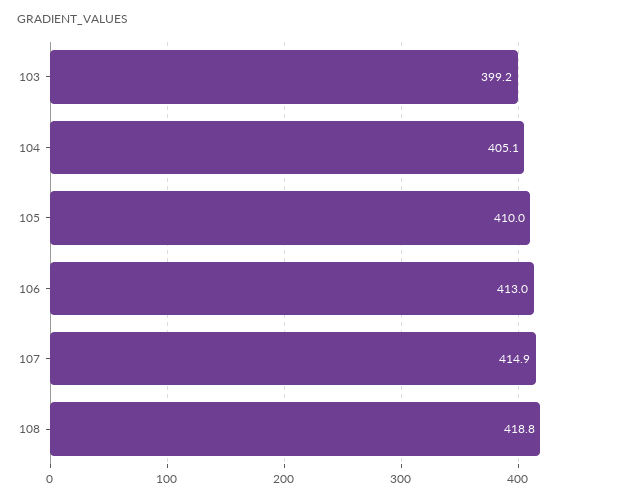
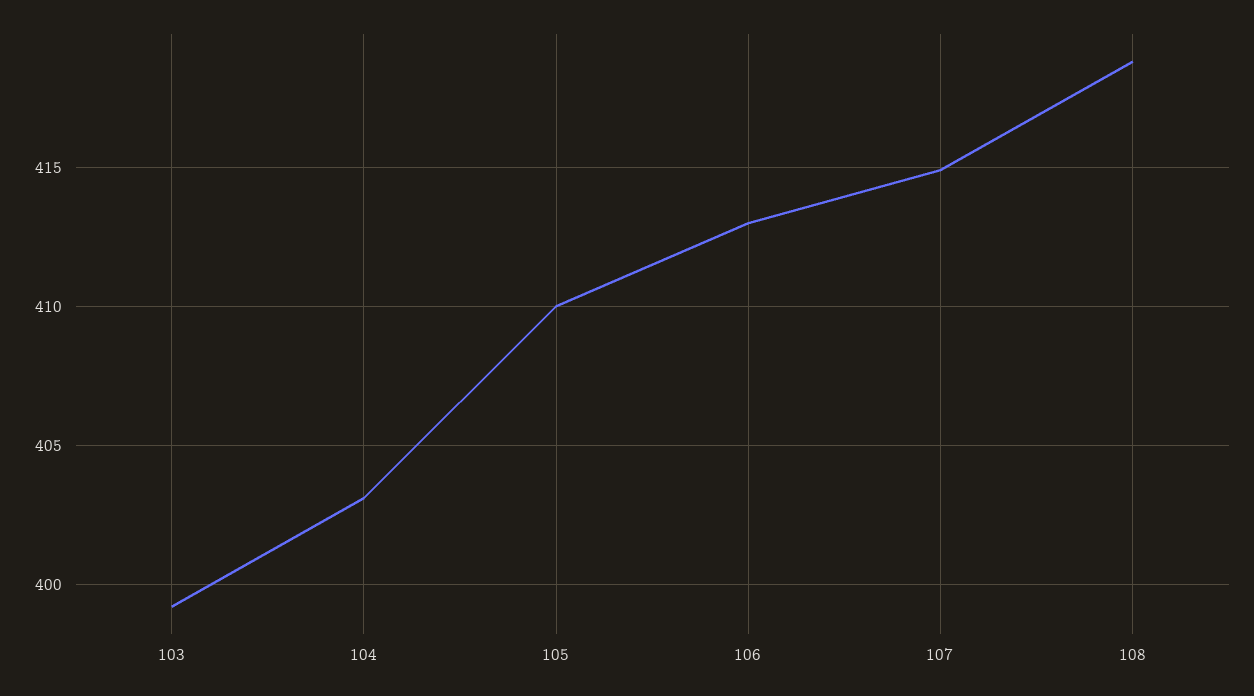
104: 405.1 -> 403

